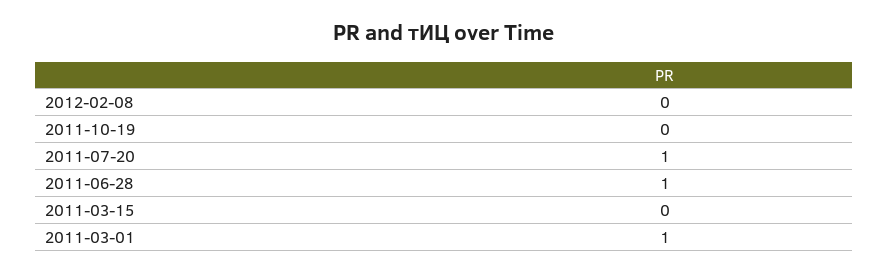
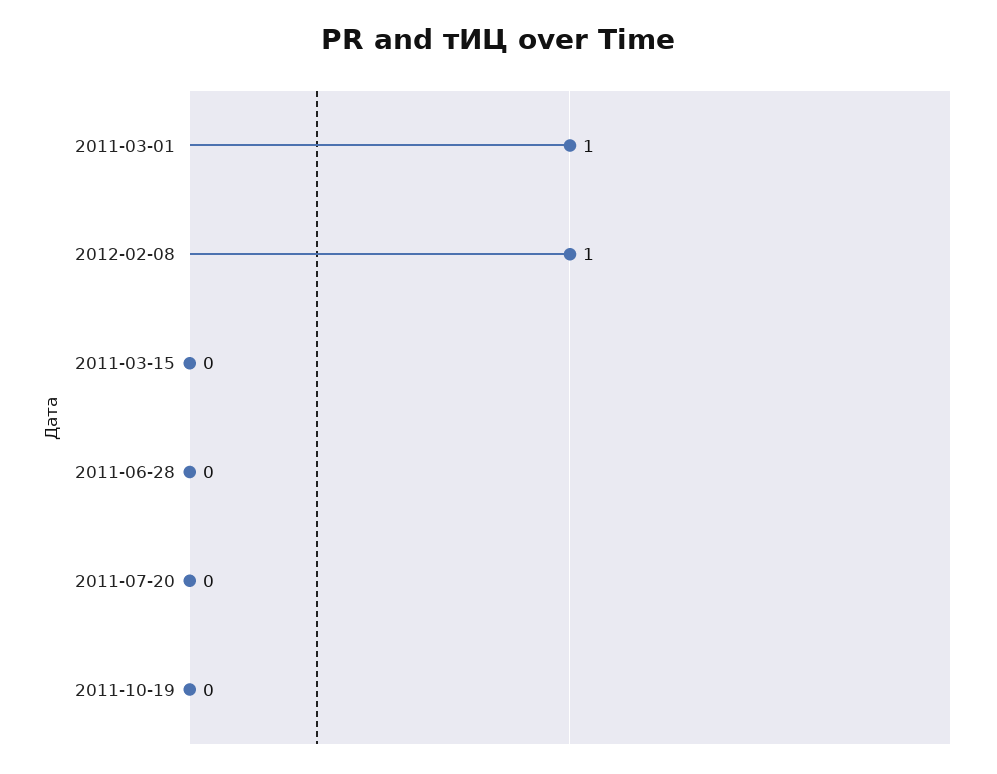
2012-02-08: 0 -> 1
2011-07-20: 1 -> 0
2011-06-28: 1 -> 0

